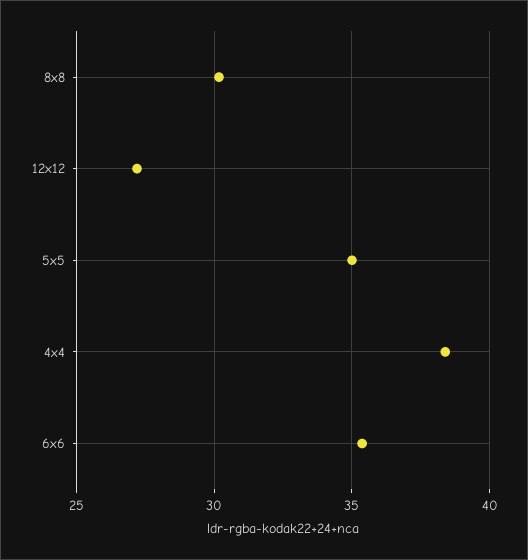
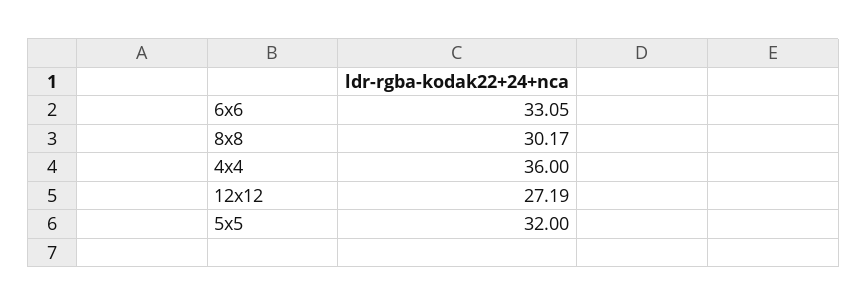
5x5: 35 -> 32
4x4: 38.5 -> 36
6x6: 35.5 -> 33.05

